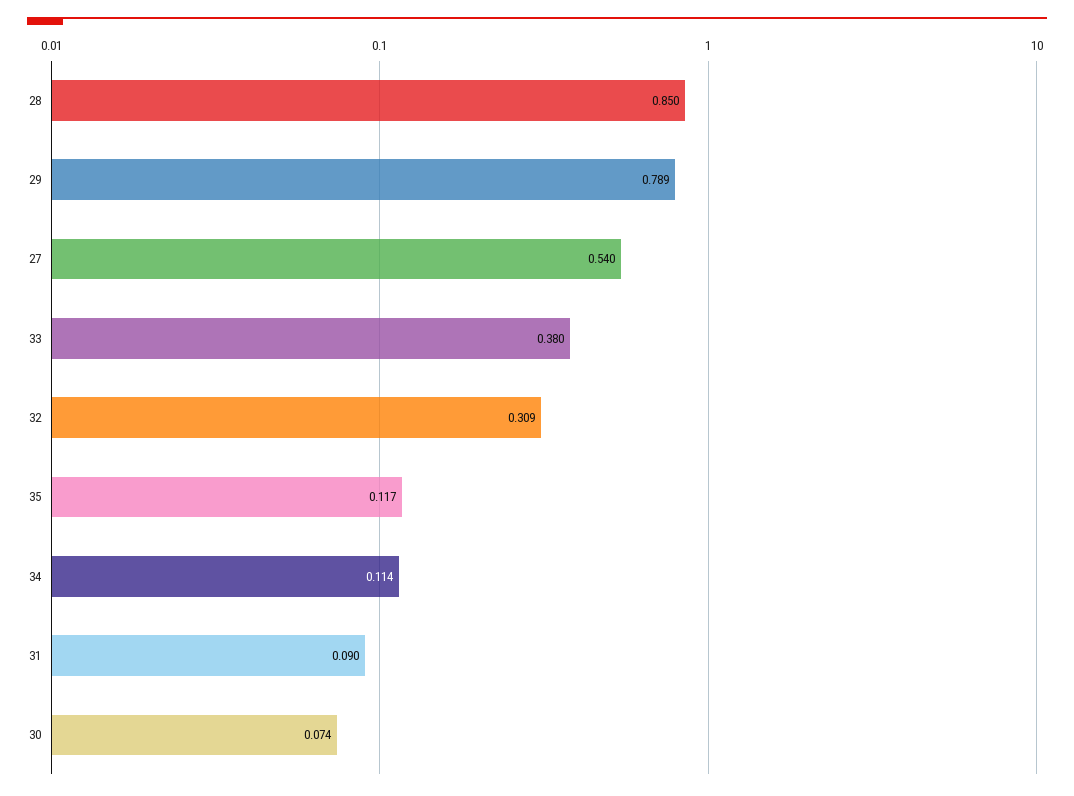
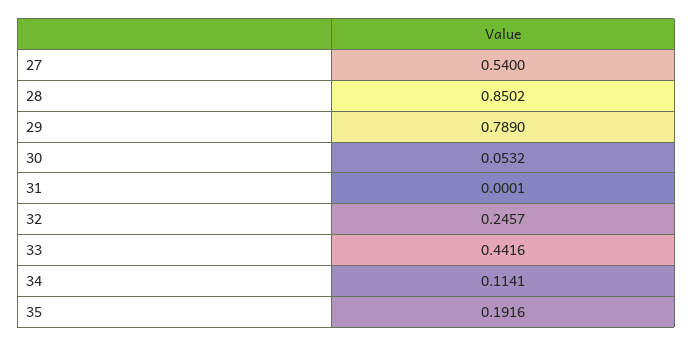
33: 0.38 -> 0.4416
32: 0.309 -> 0.2457
35: 0.117 -> 0.1916
31: 0.09 -> 0.0001
30: 0.074 -> 0.0532

